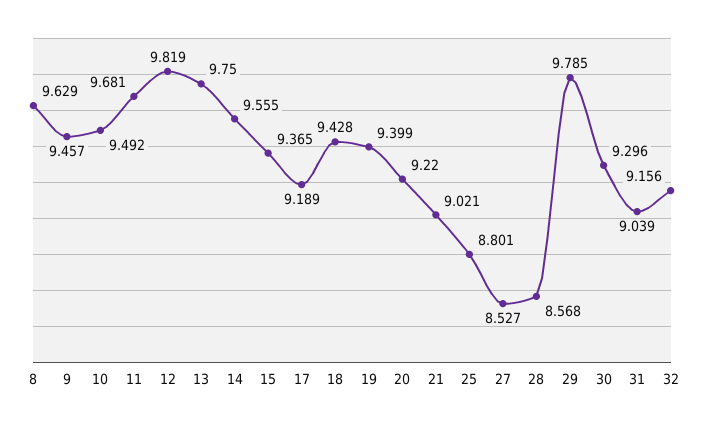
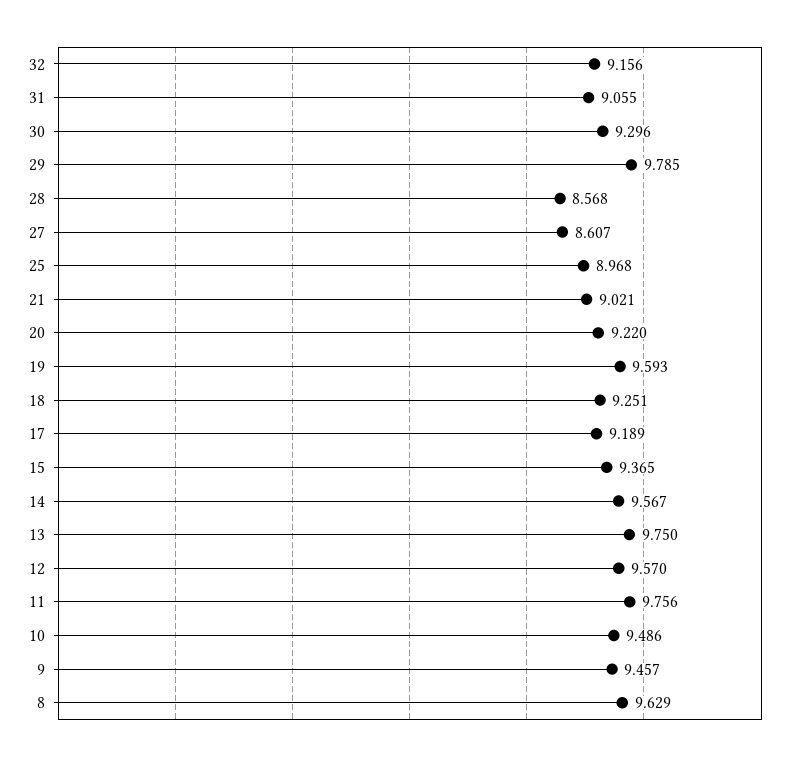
10: 9.492 -> 9.486
11: 9.681 -> 9.756
12: 9.819 -> 9.57
14: 9.555 -> 9.567
18: 9.428 -> 9.251
19: 9.399 -> 9.593
25: 8.801 -> 8.968
27: 8.527 -> 8.607
31: 9.039 -> 9.055

